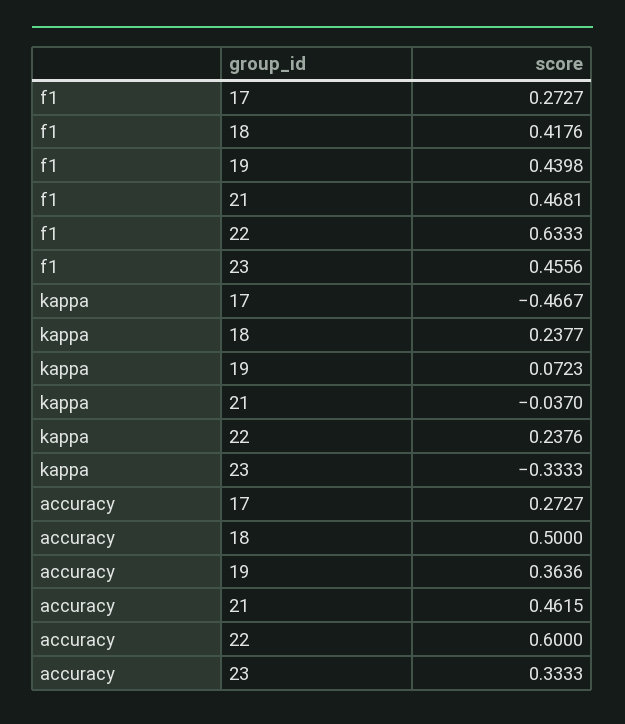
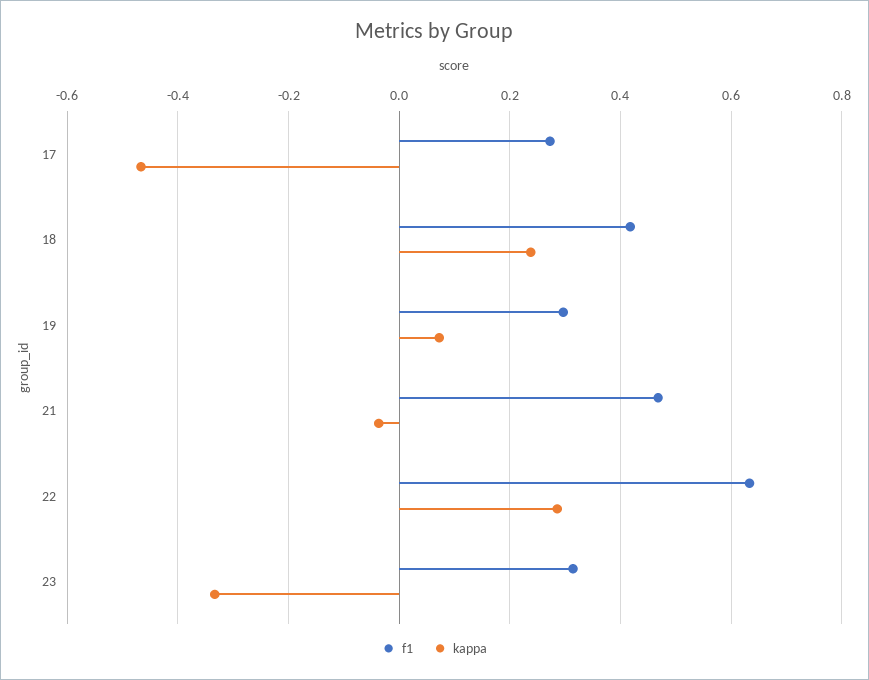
f1, 19: 0.4398 -> 0.3
f1, 23: 0.4556 -> 0.32
kappa, 22: 0.2376 -> 0.28
accuracy, 17: 0.2727 -> none
accuracy, 18: 0.5 -> none
accuracy, 19: 0.3636 -> none
accuracy, 21: 0.4615 -> none
accuracy, 22: 0.6 -> none
accuracy, 23: 0.3333 -> none

